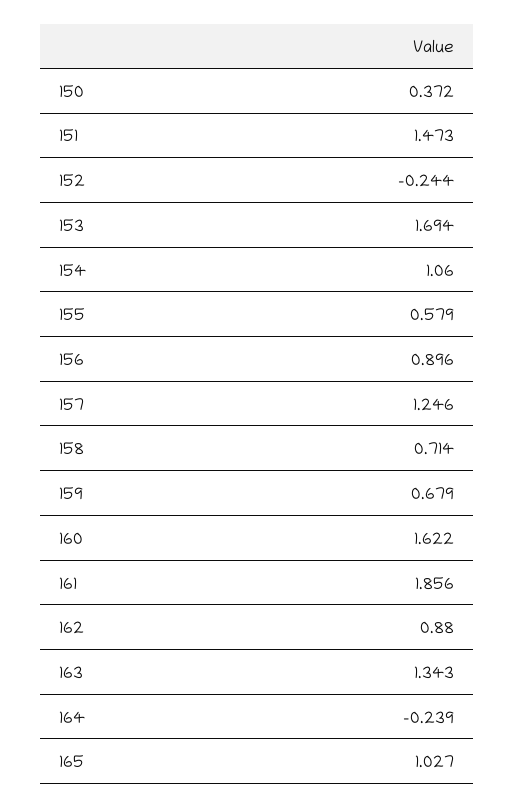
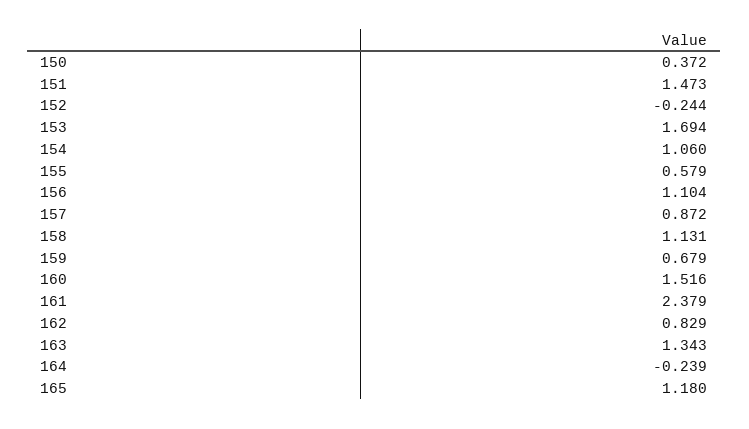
156: 0.896 -> 1.104
157: 1.246 -> 0.872
158: 0.714 -> 1.131
160: 1.622 -> 1.516
161: 1.856 -> 2.379
162: 0.88 -> 0.829
165: 1.027 -> 1.18

